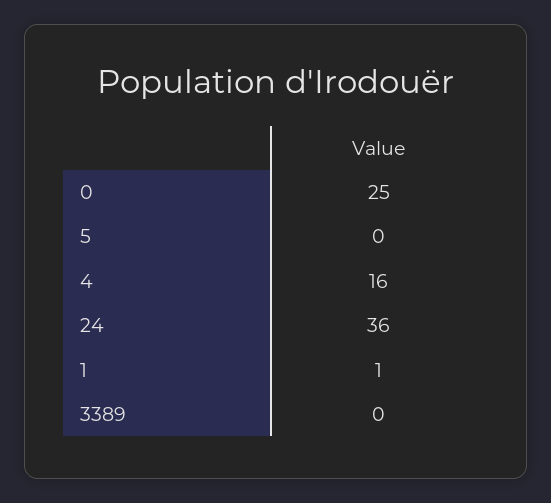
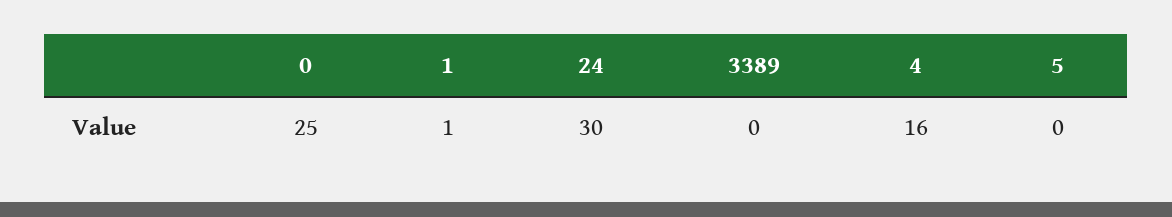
24: 36 -> 30

